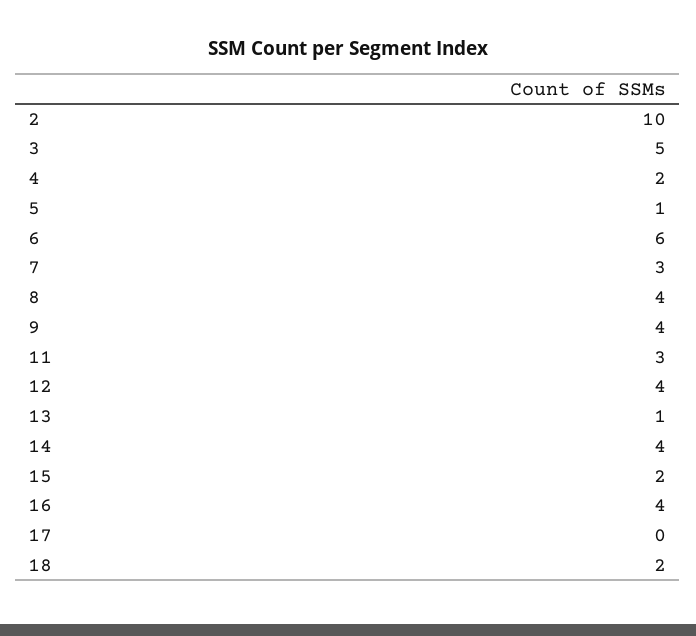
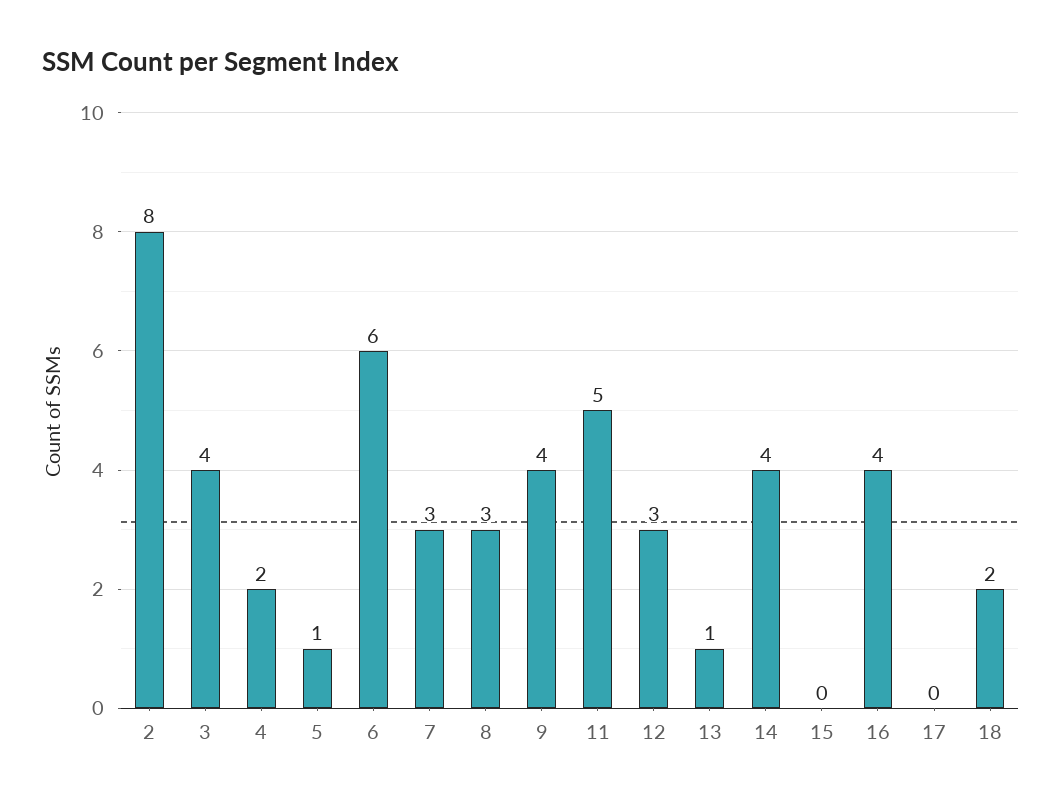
2: 10 -> 8
3: 5 -> 4
8: 4 -> 3
11: 3 -> 5
12: 4 -> 3
15: 2 -> 0

